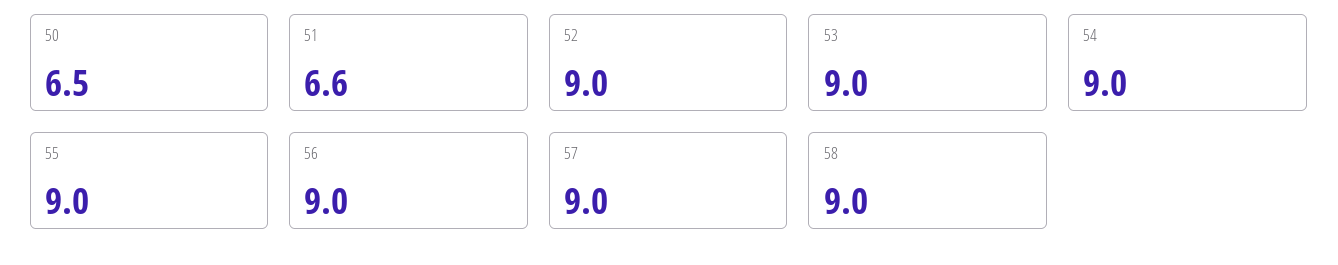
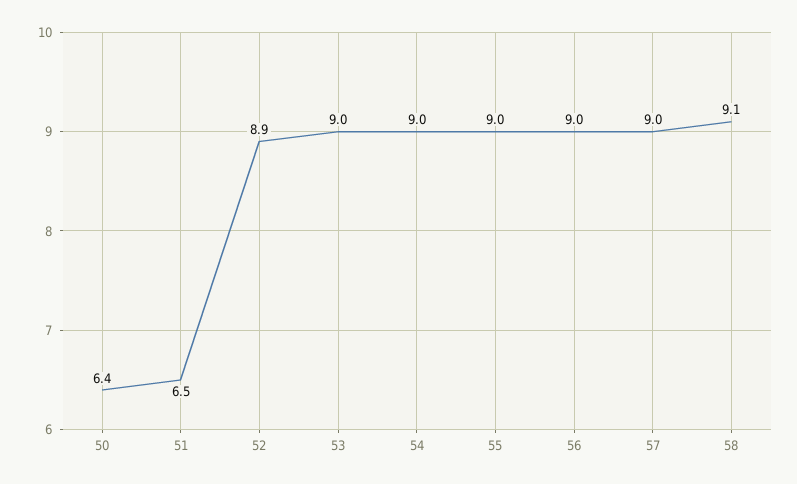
50: 6.5 -> 6.4
51: 6.6 -> 6.5
52: 9 -> 8.9
58: 9 -> 9.1

